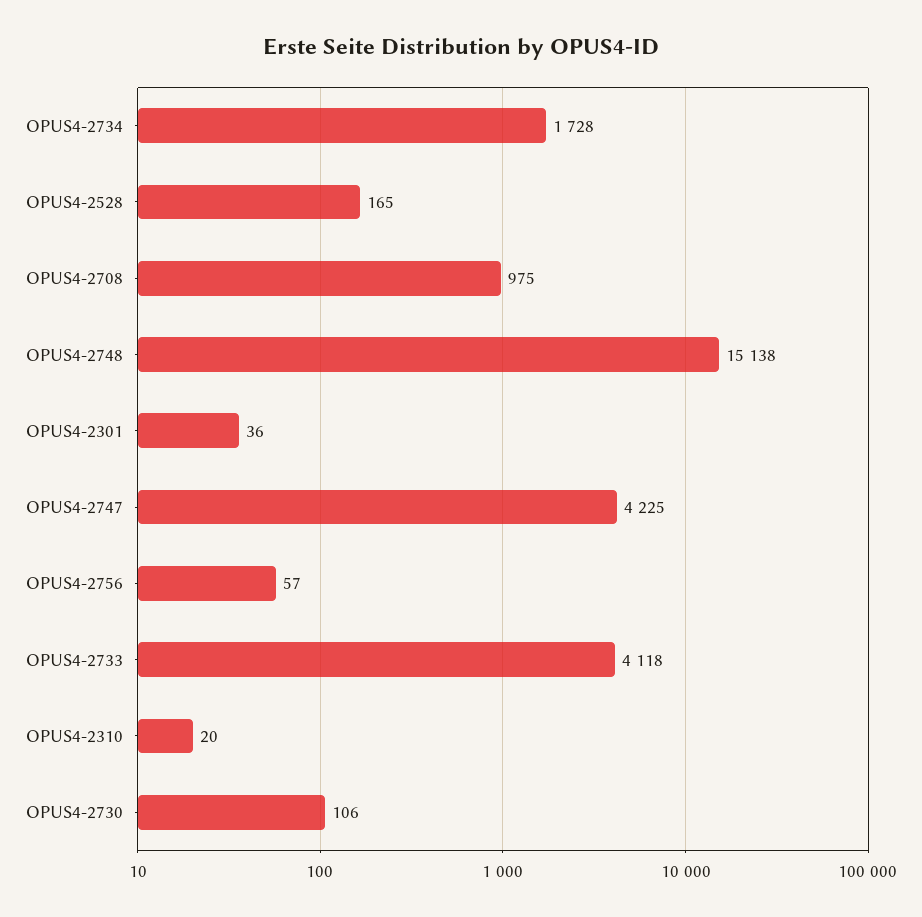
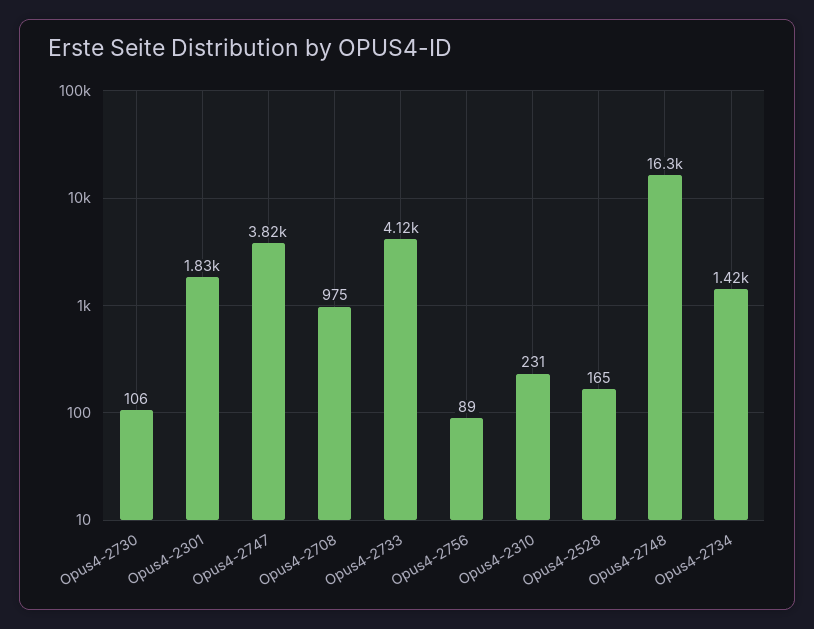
OPUS4-2734: 1728 -> 1420
OPUS4-2748: 15138 -> 16300
OPUS4-2301: 36 -> 1830
OPUS4-2747: 4225 -> 3820
OPUS4-2756: 57 -> 89
OPUS4-2310: 20 -> 231

